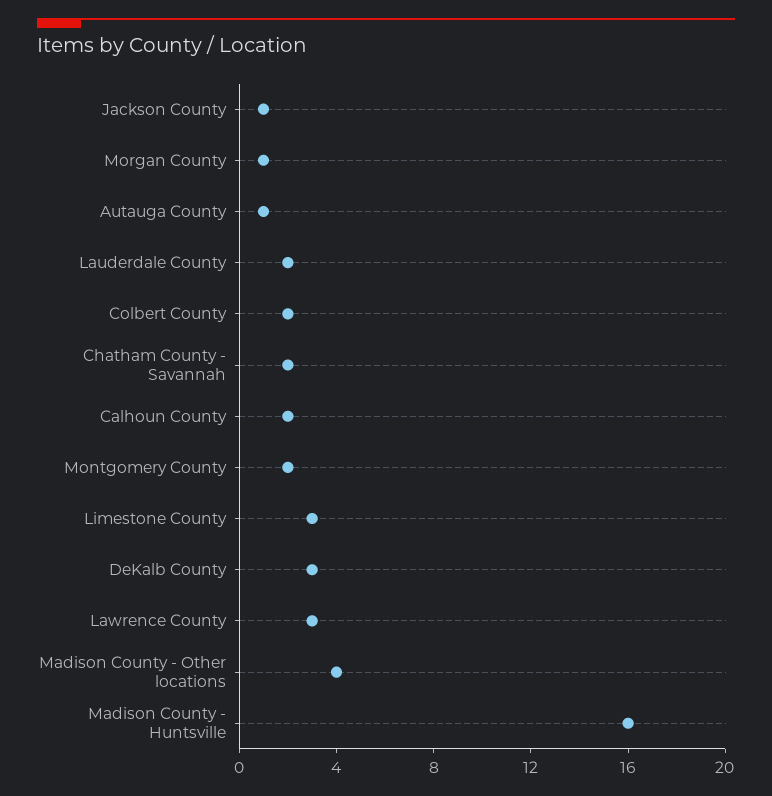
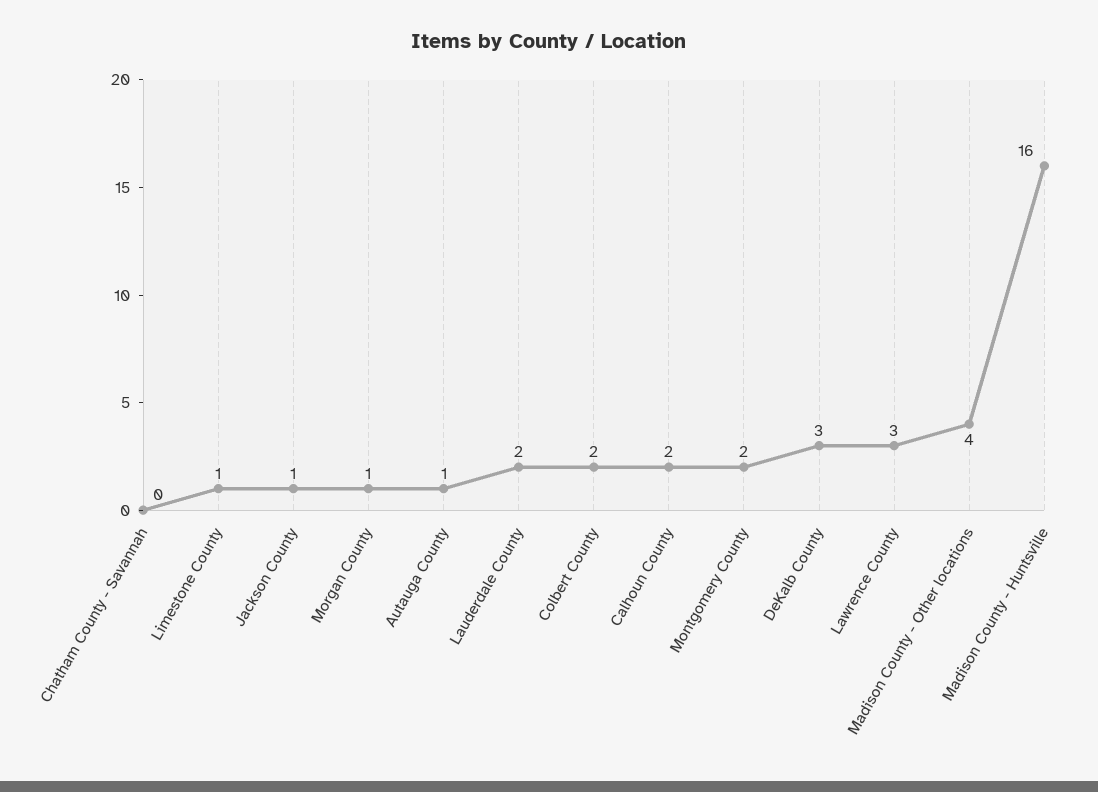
Chatham County - Savannah: 2 -> 0
Limestone County: 3 -> 1

